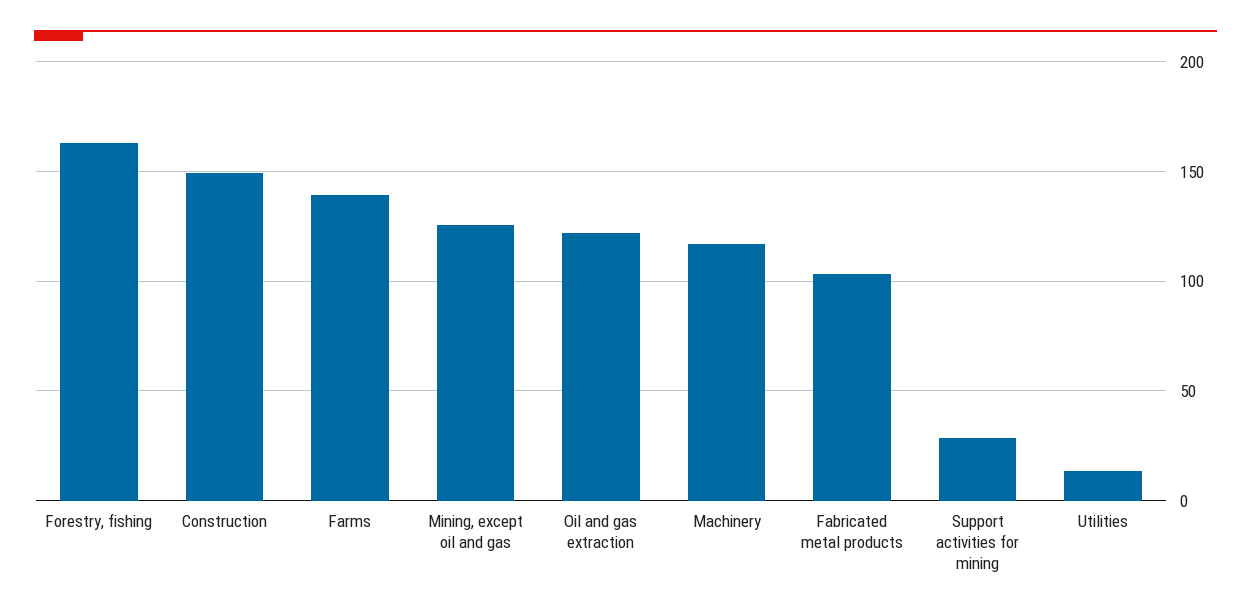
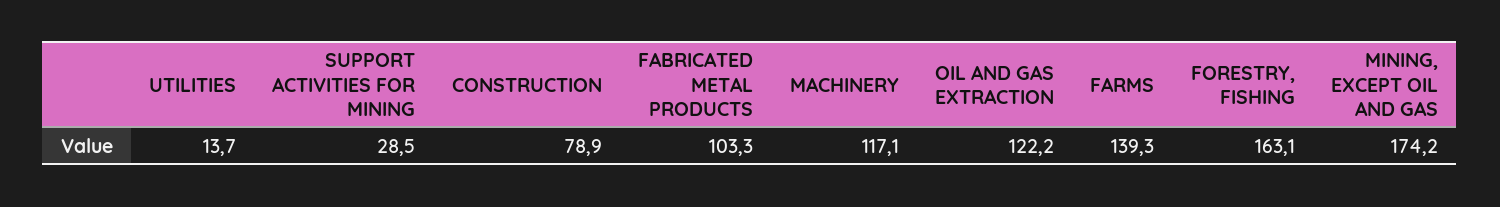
Construction: 150 -> 78.9
Mining, except oil and gas: 125 -> 174.2

